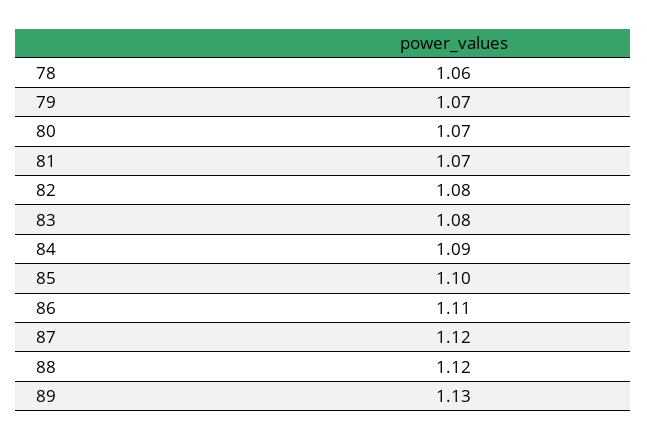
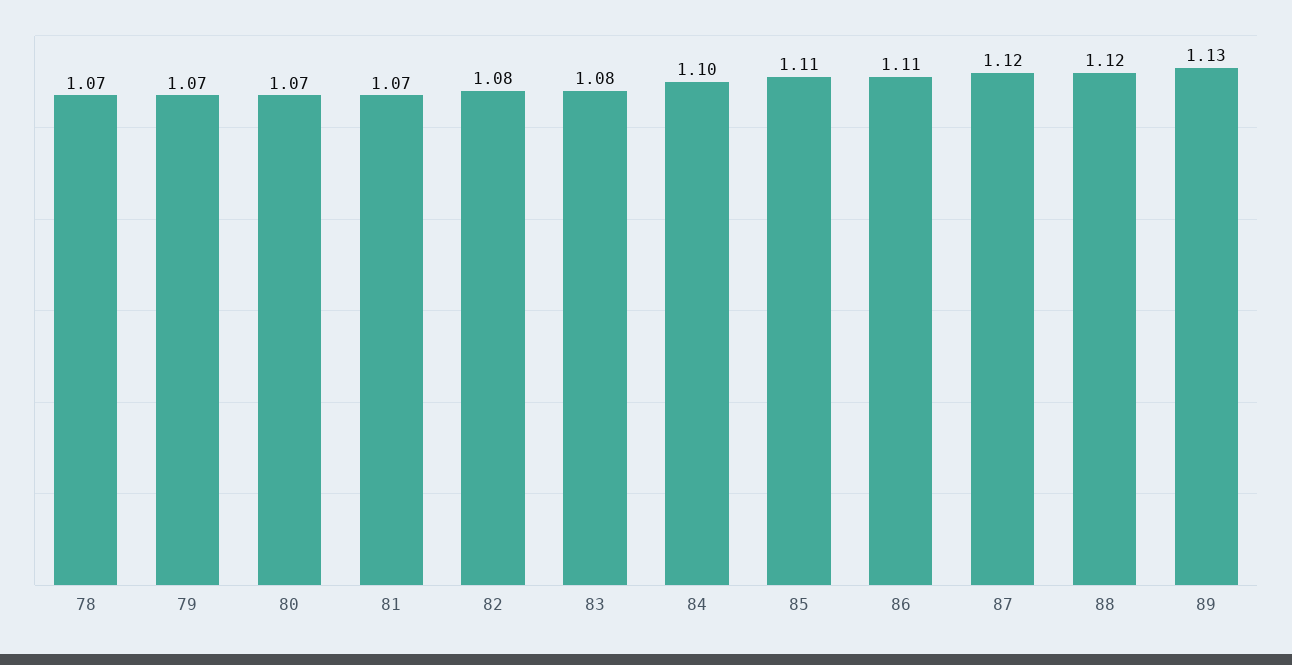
78: 1.06 -> 1.07
84: 1.09 -> 1.1
85: 1.1 -> 1.11

